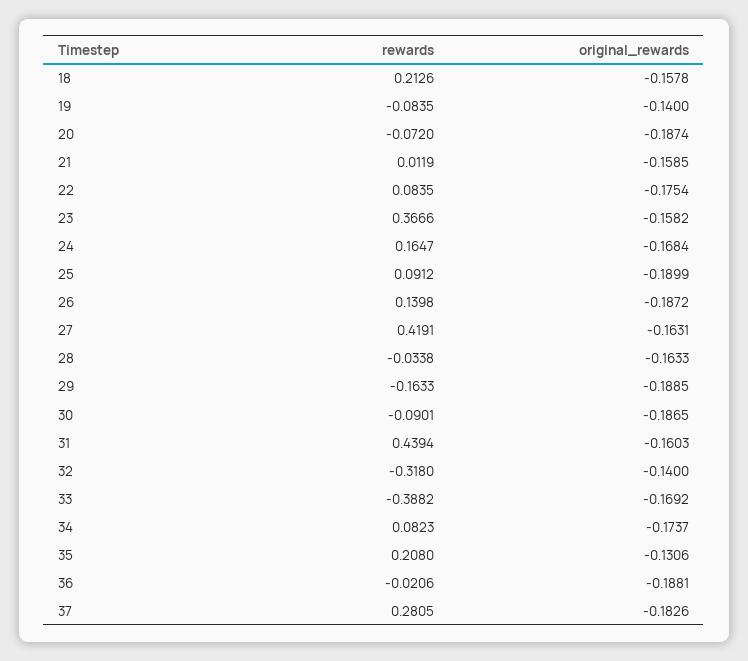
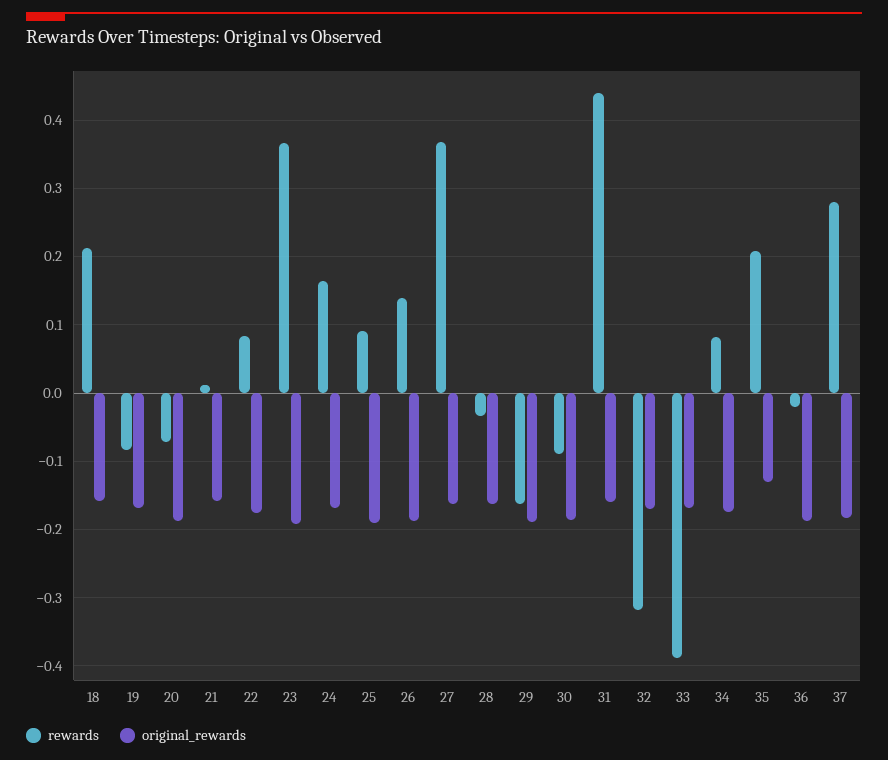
original_rewards, 19: -0.14 -> -0.17
original_rewards, 23: -0.1582 -> -0.19
rewards, 27: 0.4191 -> 0.37
original_rewards, 32: -0.14 -> -0.17

